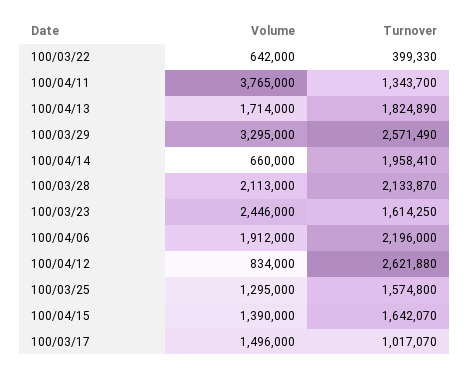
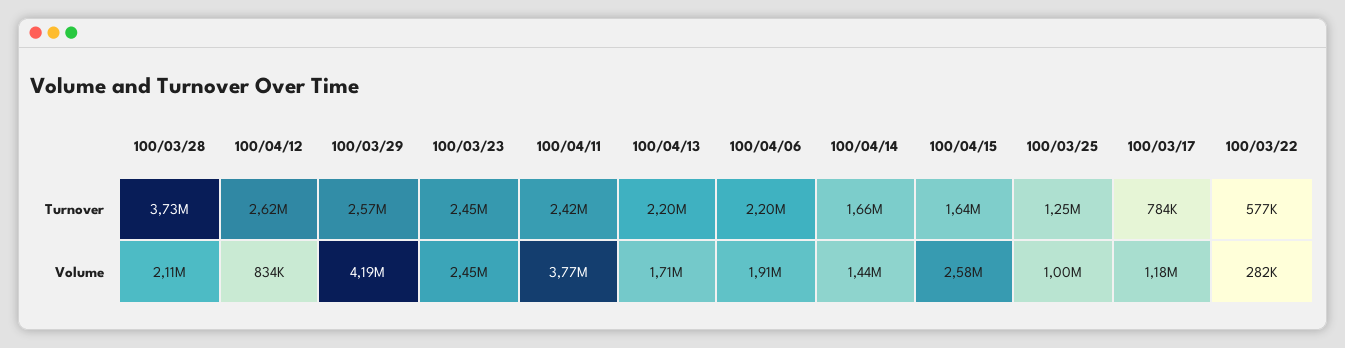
Volume, 100/03/22: 642000 -> 282000
Turnover, 100/03/22: 399330 -> 577000
Turnover, 100/04/11: 1343700 -> 2420000
Turnover, 100/04/13: 1824890 -> 2200000
Volume, 100/03/29: 3295000 -> 4190000
Volume, 100/04/14: 660000 -> 1440000
Turnover, 100/04/14: 1958410 -> 1660000
Turnover, 100/03/28: 2133870 -> 3730000
Turnover, 100/03/23: 1614250 -> 2450000
Volume, 100/03/25: 1295000 -> 1000000
Turnover, 100/03/25: 1574800 -> 1250000
Volume, 100/04/15: 1390000 -> 2580000
Volume, 100/03/17: 1496000 -> 1180000
Turnover, 100/03/17: 1017070 -> 784000

